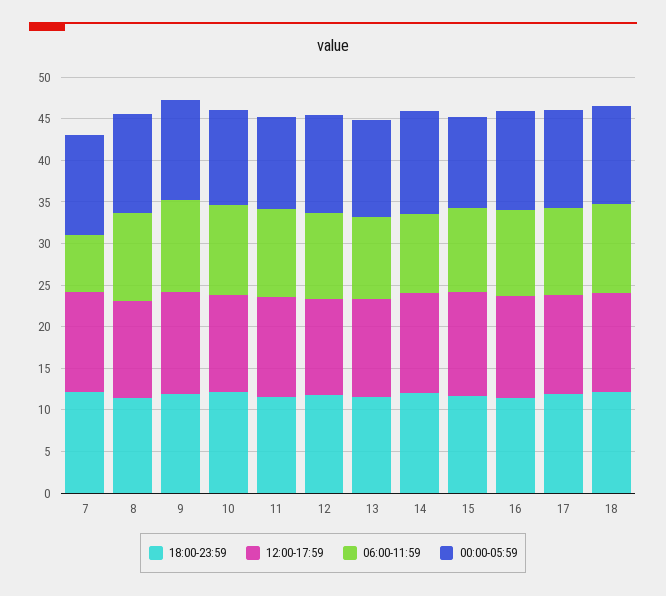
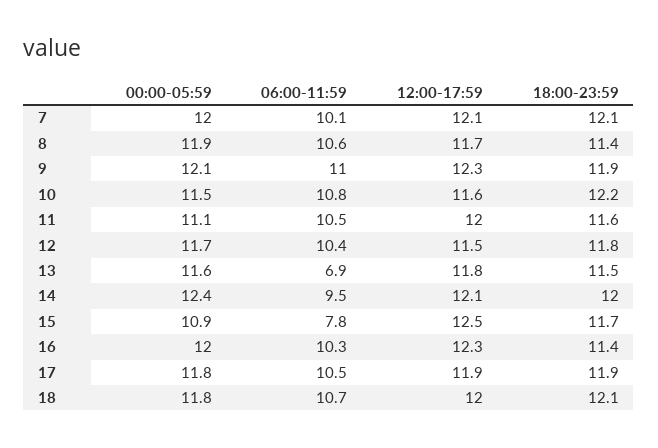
06:00-11:59, 7: 7 -> 10.1
06:00-11:59, 13: 10 -> 6.9
06:00-11:59, 15: 10 -> 7.8

